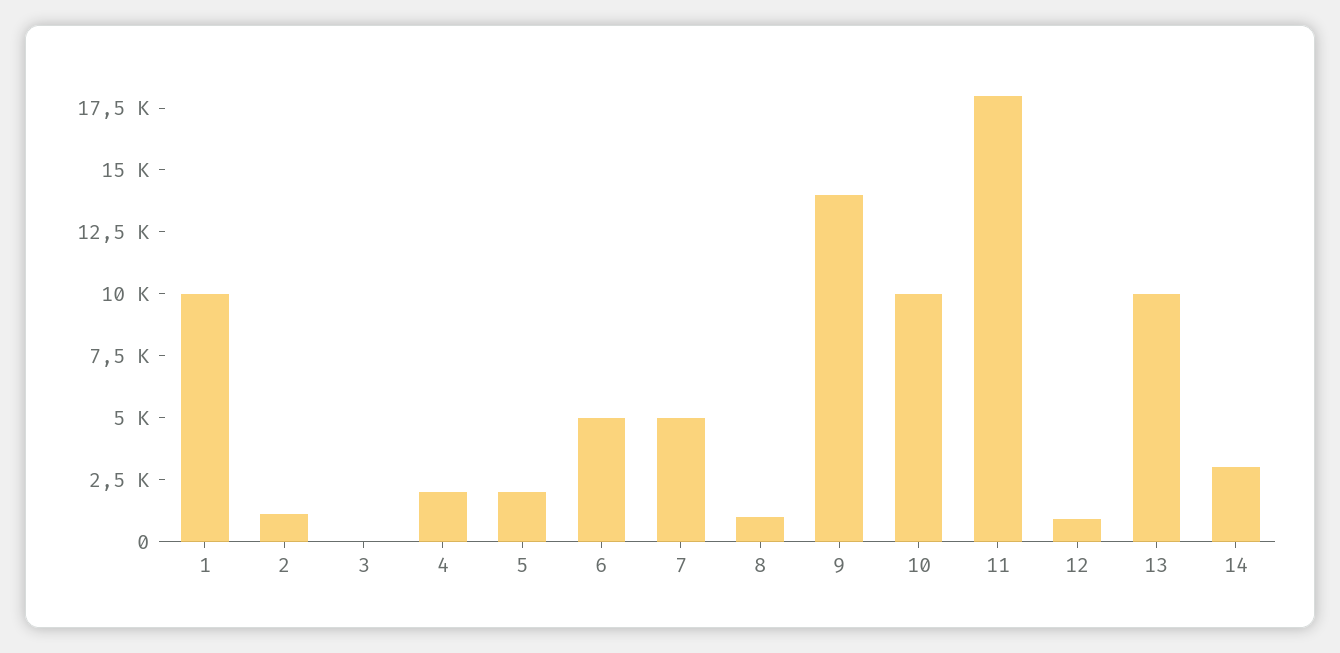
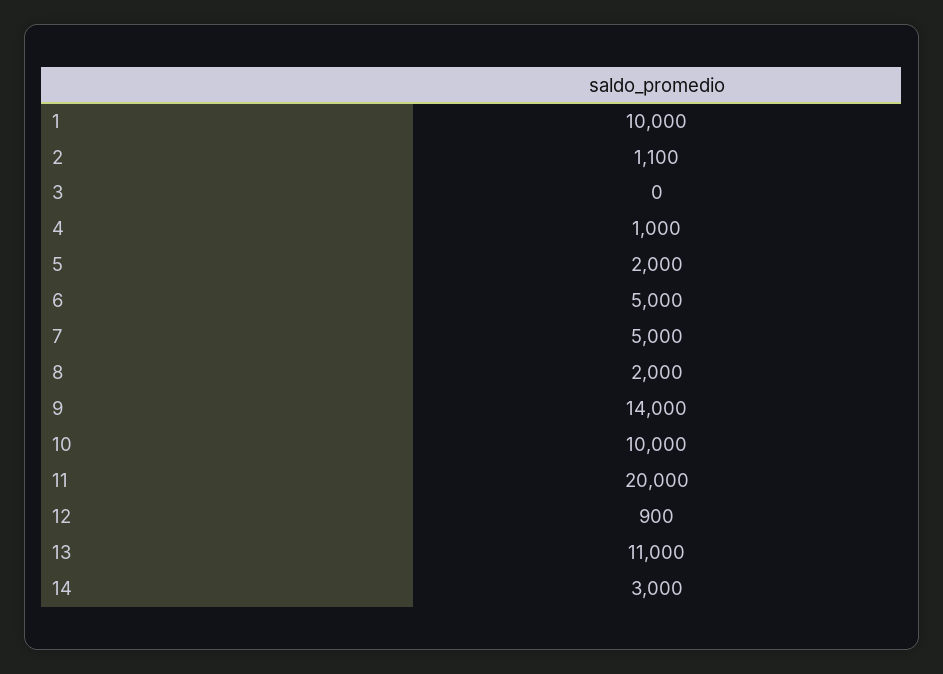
4: 2000 -> 1000
8: 1000 -> 2000
11: 18000 -> 20000
13: 10000 -> 11000

